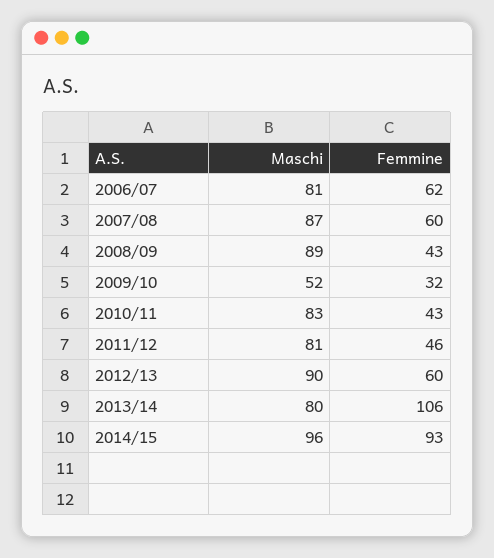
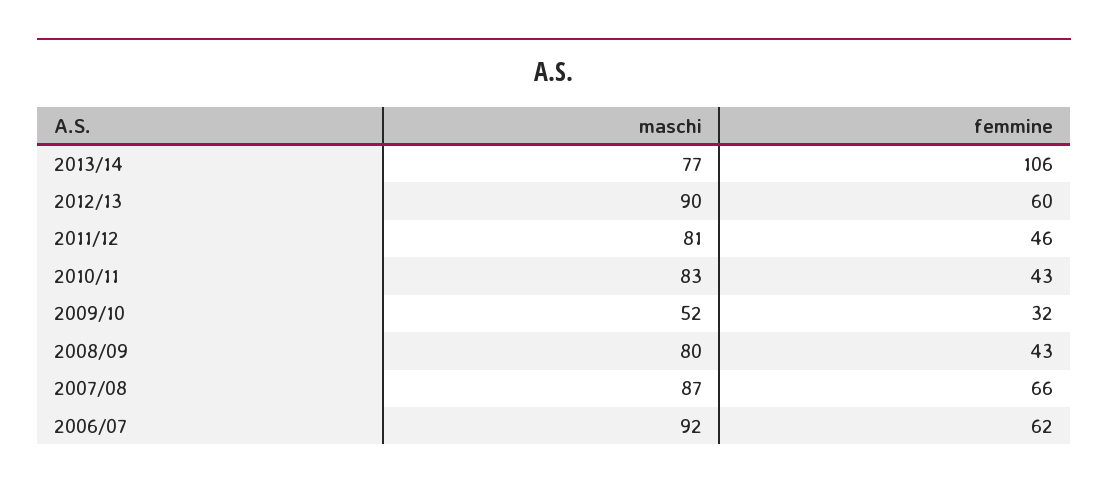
Maschi, 2006/07: 81 -> 92
Femmine, 2007/08: 60 -> 66
Maschi, 2008/09: 89 -> 80
Maschi, 2013/14: 80 -> 77
Maschi, 2014/15: 96 -> none
Femmine, 2014/15: 93 -> none

